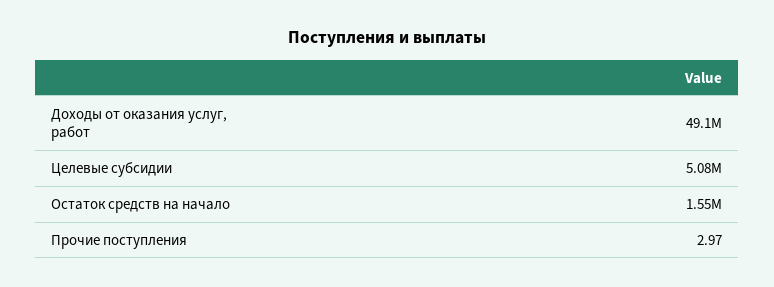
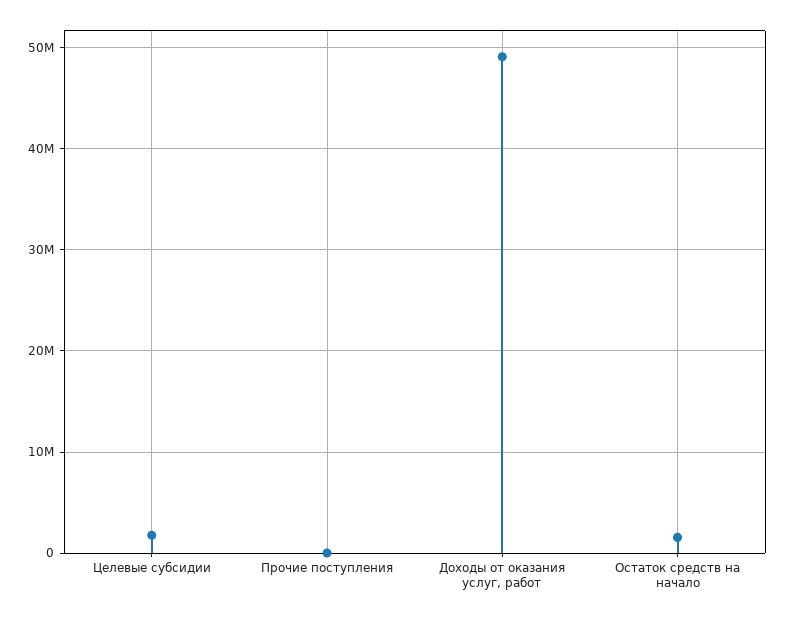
Целевые субсидии: 5080000 -> 2000000

